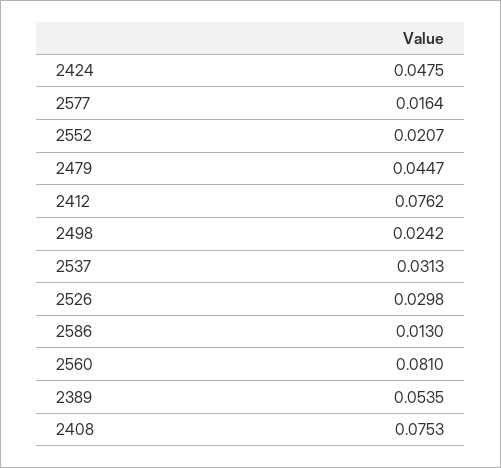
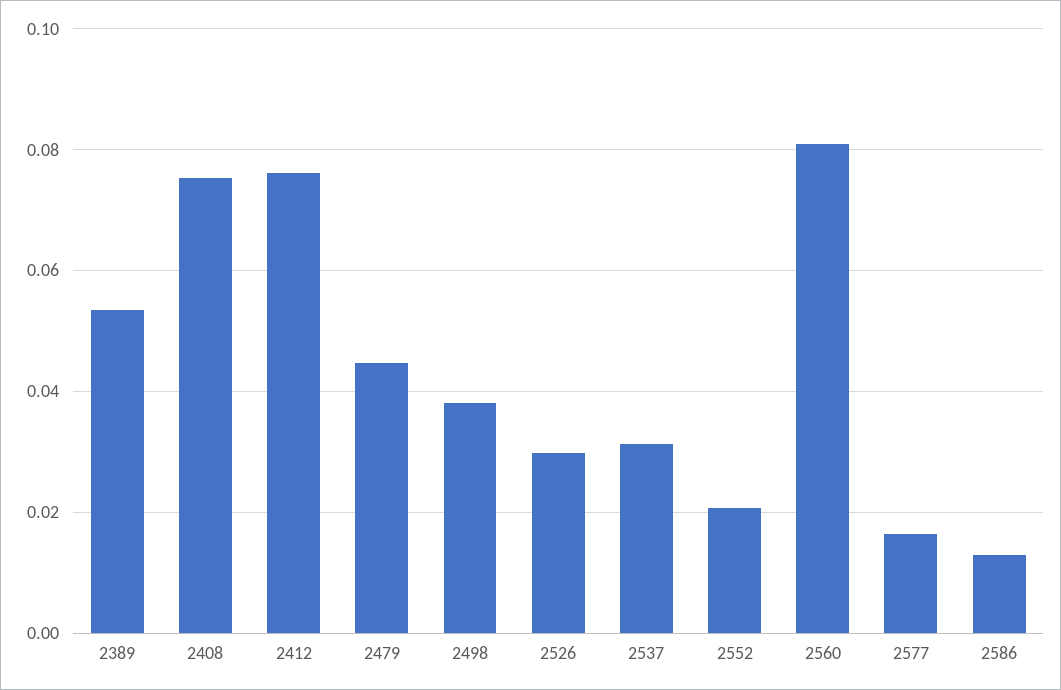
2424: 0.0475 -> none
2498: 0.0242 -> 0.038

